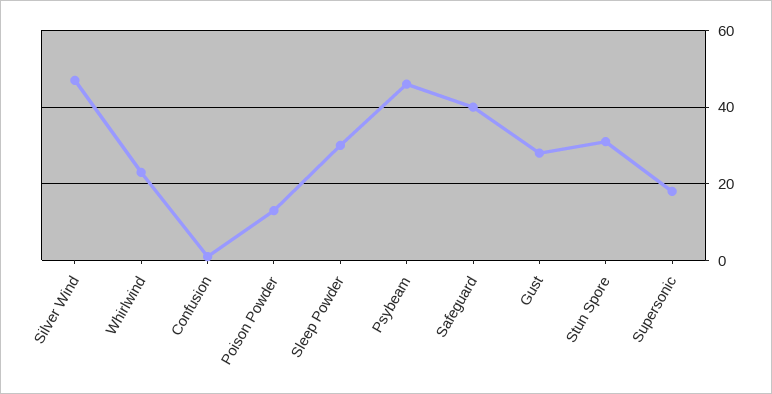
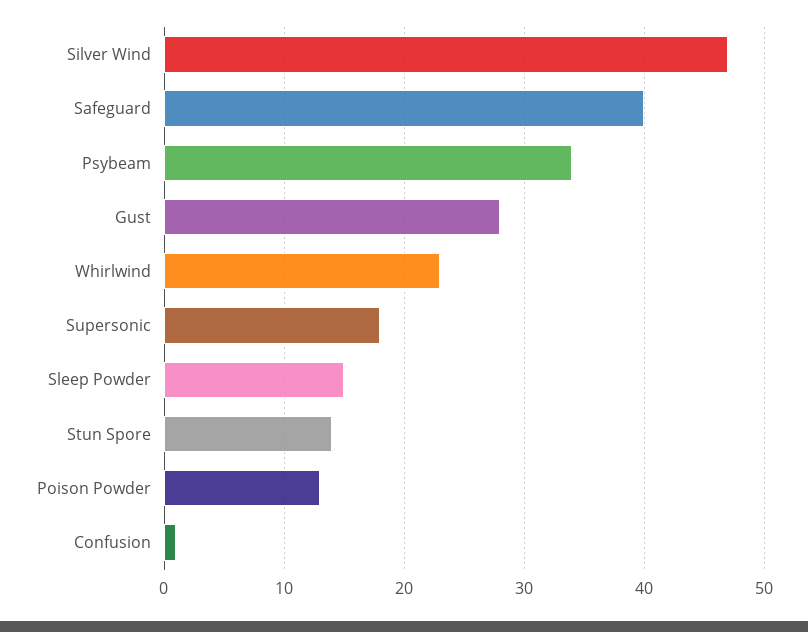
Sleep Powder: 30 -> 15
Psybeam: 45 -> 34
Stun Spore: 30 -> 14

